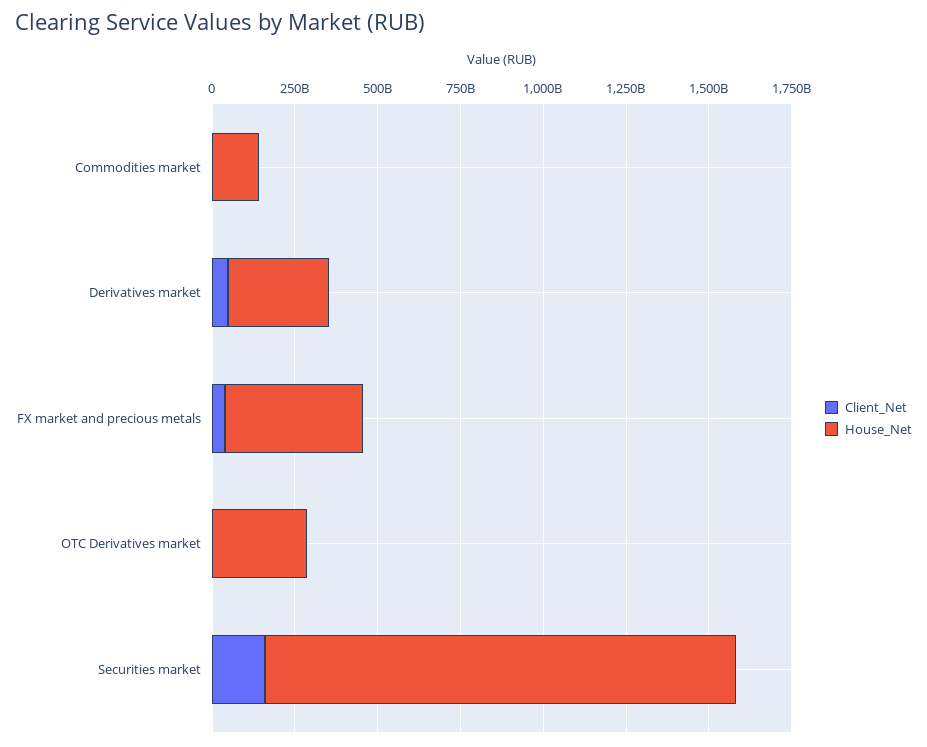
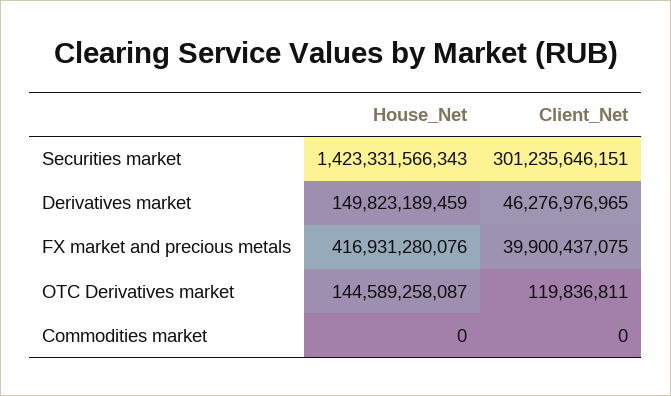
House_Net, Commodities market: 150000000000 -> 0
House_Net, Derivatives market: 300000000000 -> 149823189459
House_Net, OTC Derivatives market: 300000000000 -> 144589258087
Client_Net, Securities market: 150000000000 -> 301235646151

